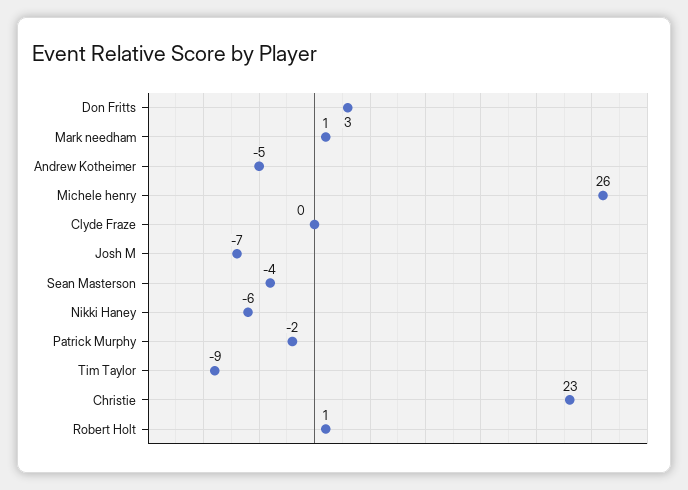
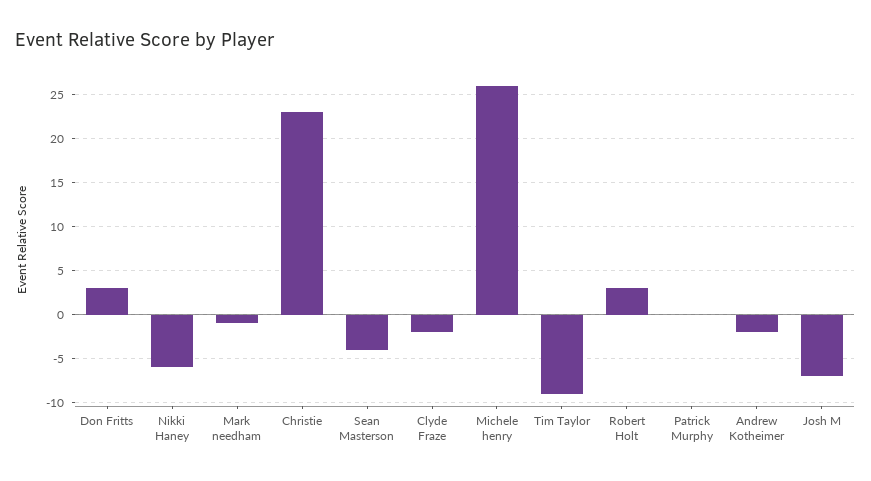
Mark needham: 1 -> -1
Andrew Kotheimer: -5 -> -2
Clyde Fraze: 0 -> -2
Patrick Murphy: -2 -> 0
Robert Holt: 1 -> 3

